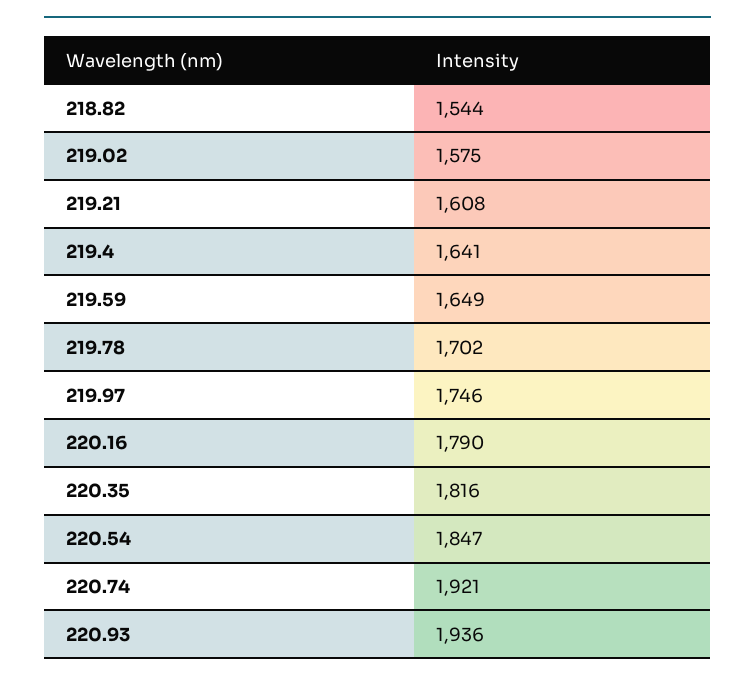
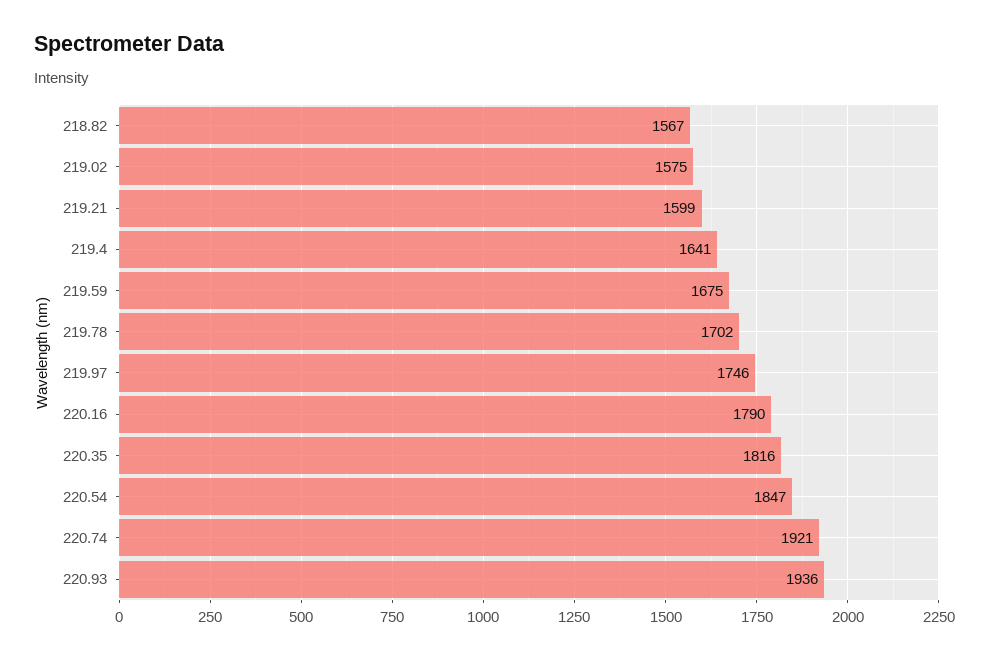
218.82: 1544 -> 1567
219.21: 1608 -> 1599
219.59: 1649 -> 1675

